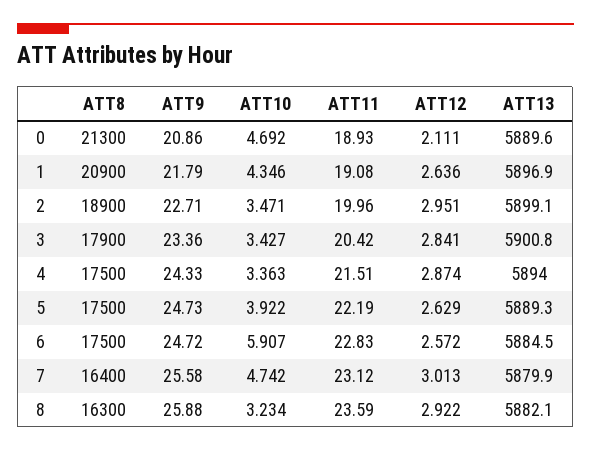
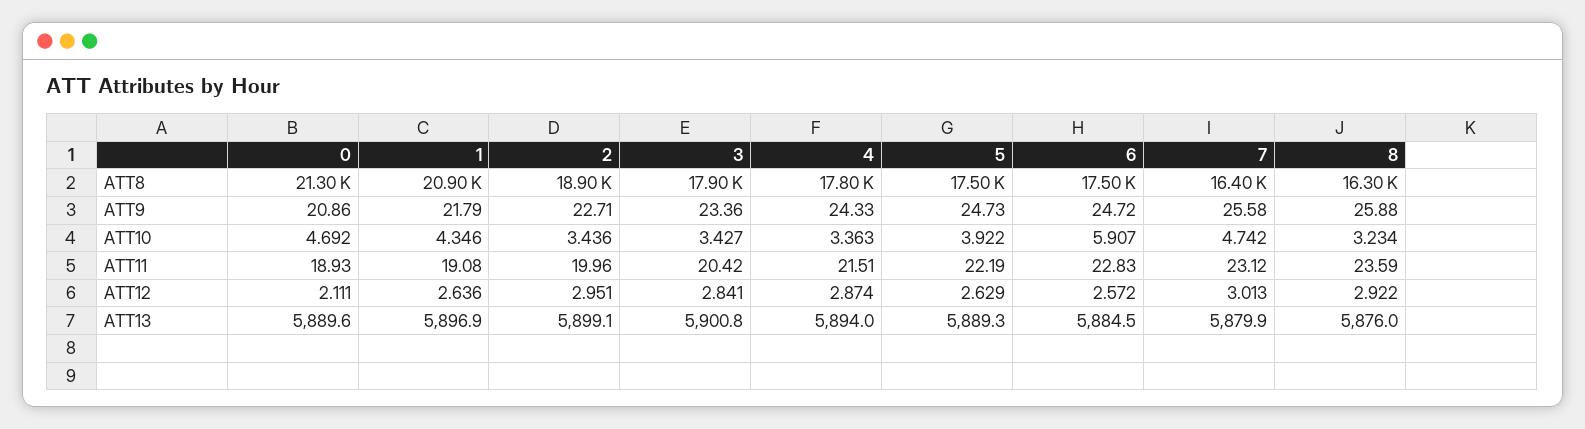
ATT10, 2: 3.471 -> 3.436
ATT8, 4: 17500 -> 17800
ATT13, 8: 5882.1 -> 5876

